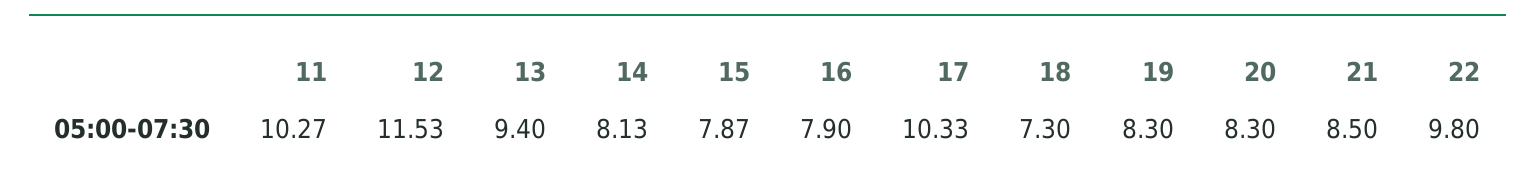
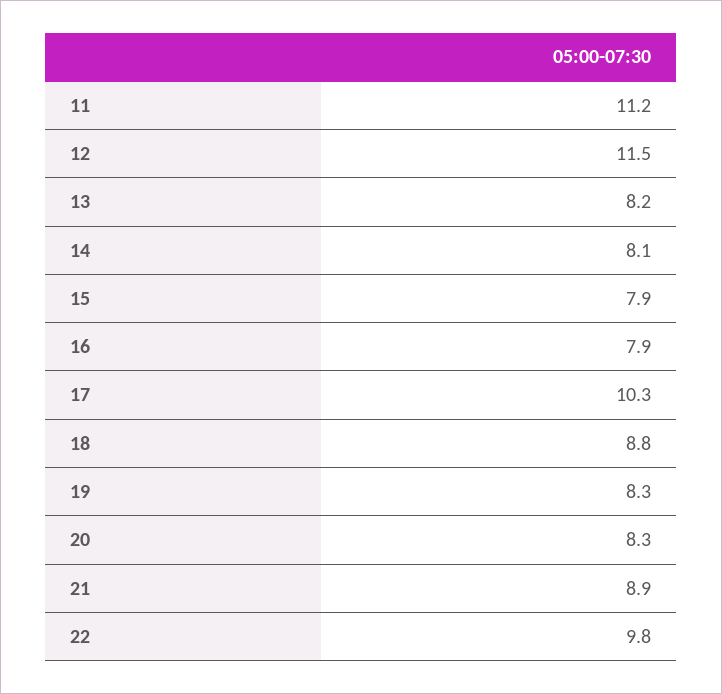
11: 10.27 -> 11.2
13: 9.4 -> 8.2
18: 7.3 -> 8.8
21: 8.5 -> 8.9

